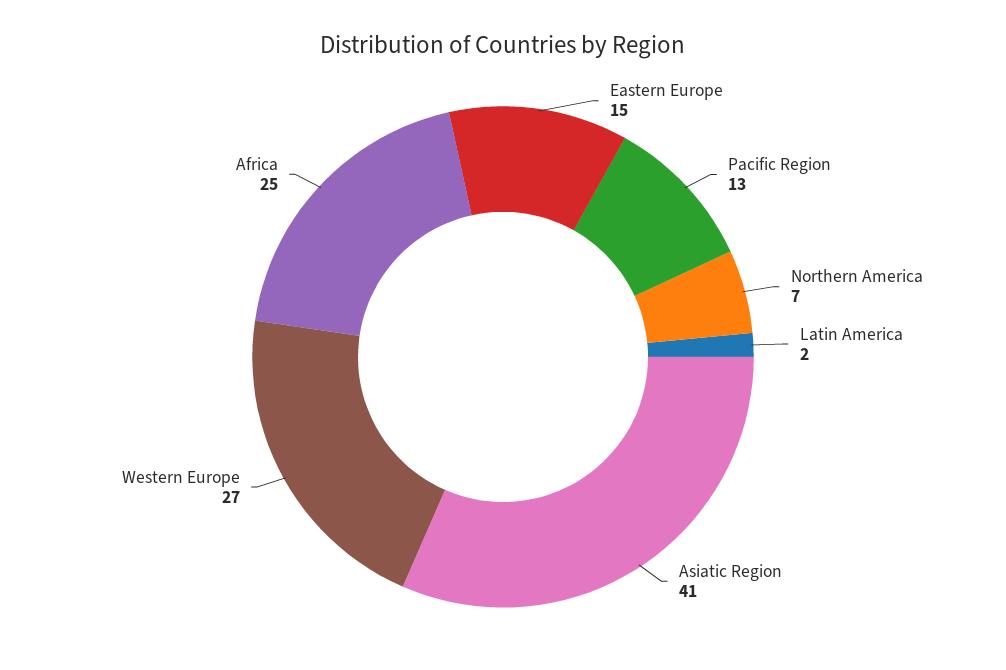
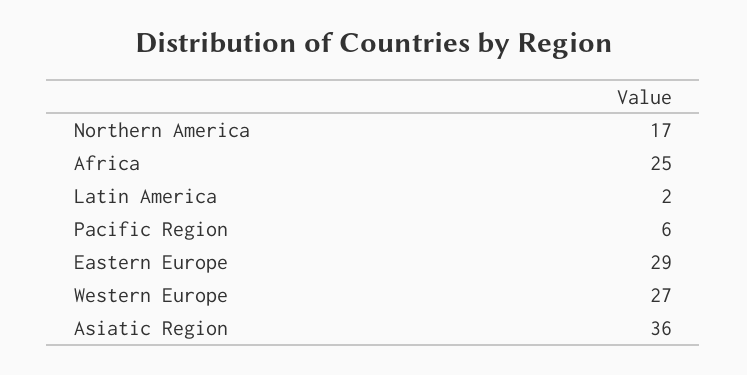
Eastern Europe: 15 -> 29
Pacific Region: 13 -> 6
Northern America: 7 -> 17
Asiatic Region: 41 -> 36

